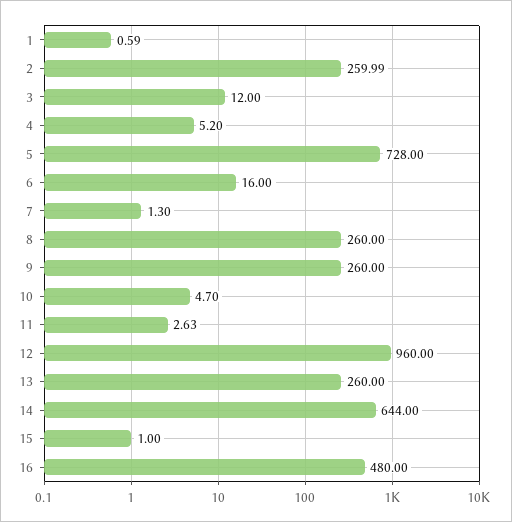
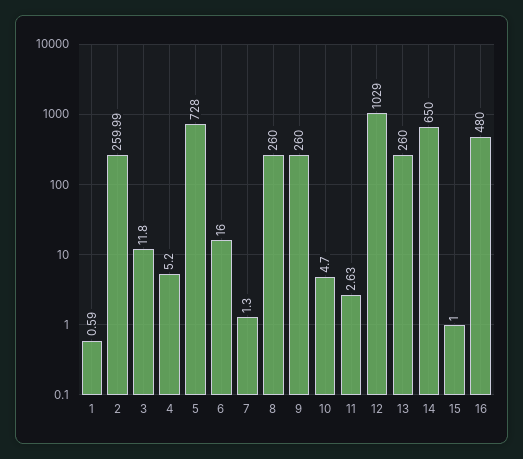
3: 12 -> 11.8
12: 960 -> 1029
14: 644 -> 650

